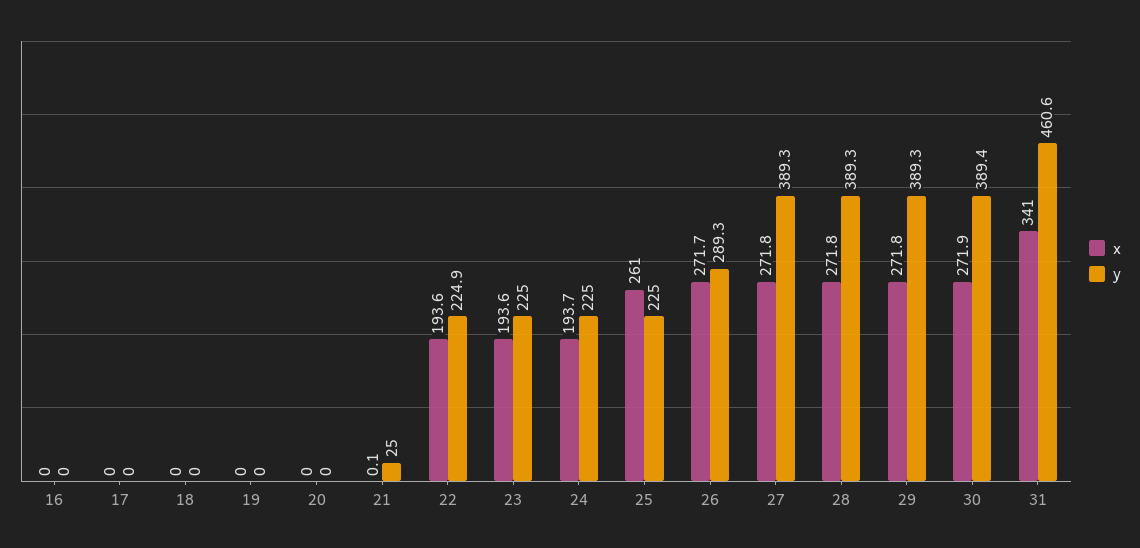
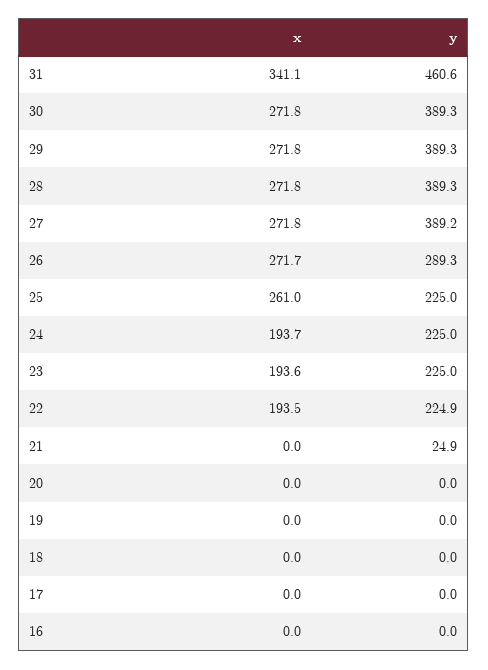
x, 21: 0.1 -> 0
y, 21: 25 -> 24.9
x, 22: 193.6 -> 193.5
y, 27: 389.3 -> 389.2
x, 30: 271.9 -> 271.8
y, 30: 389.4 -> 389.3
x, 31: 341 -> 341.1

